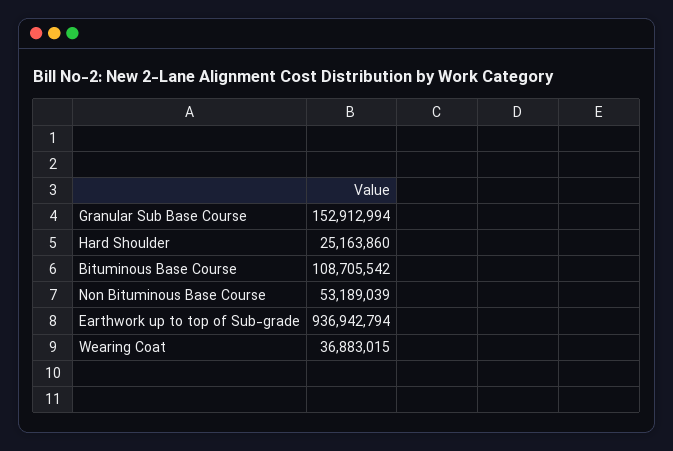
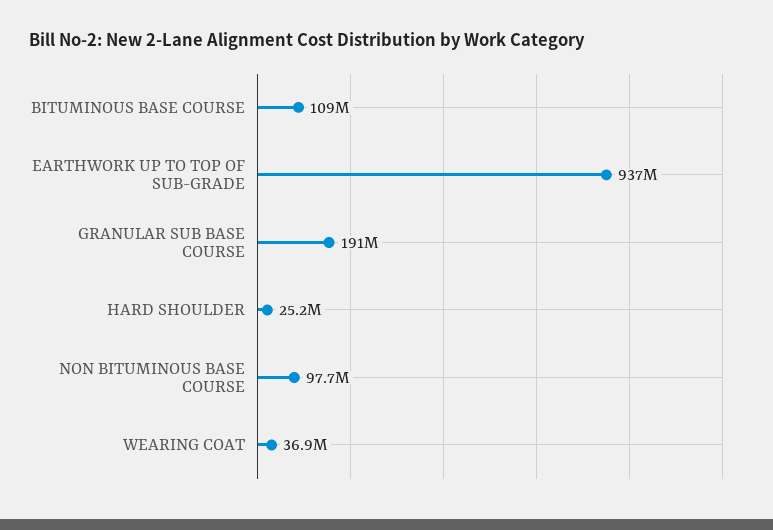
Granular Sub Base Course: 152912994 -> 191000000
Non Bituminous Base Course: 53189039 -> 97700000

